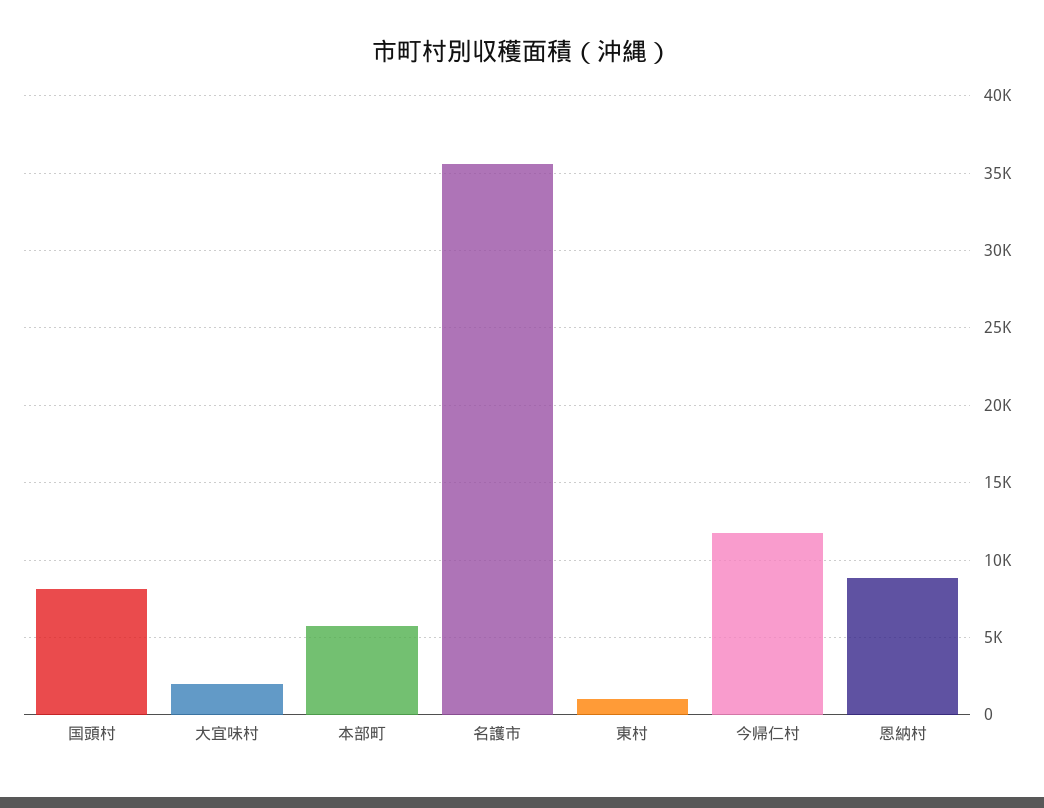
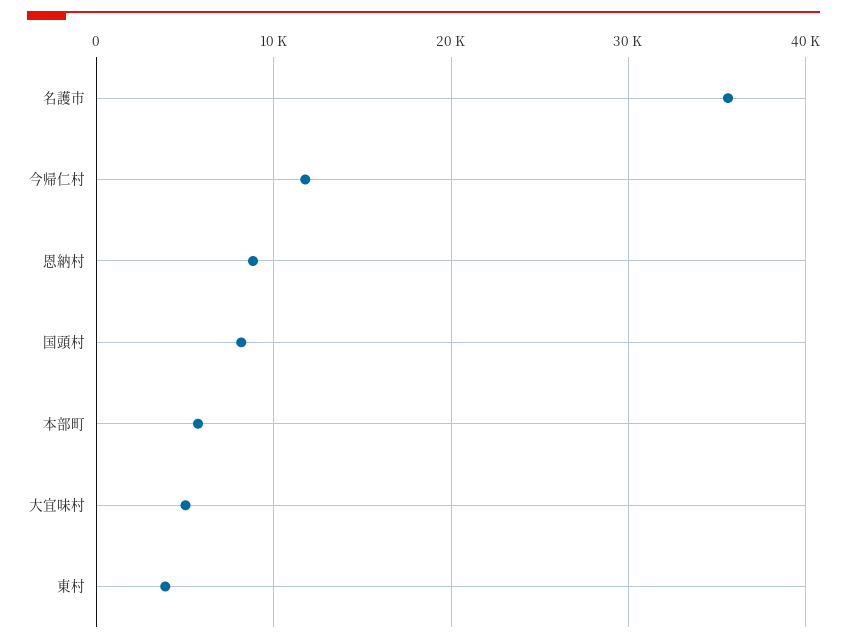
大宜味村: 2000 -> 5000
東村: 1000 -> 4000

